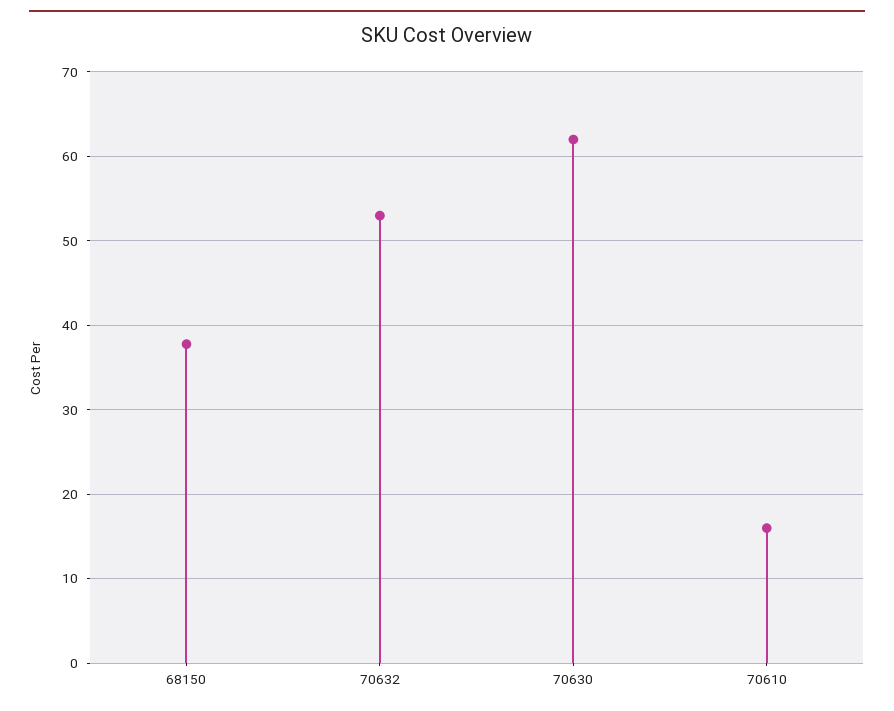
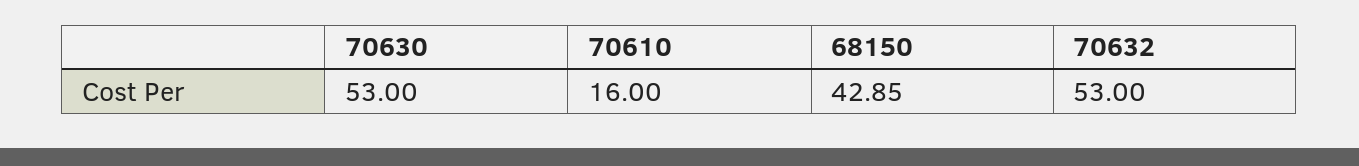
68150: 38 -> 42.85
70630: 62 -> 53

